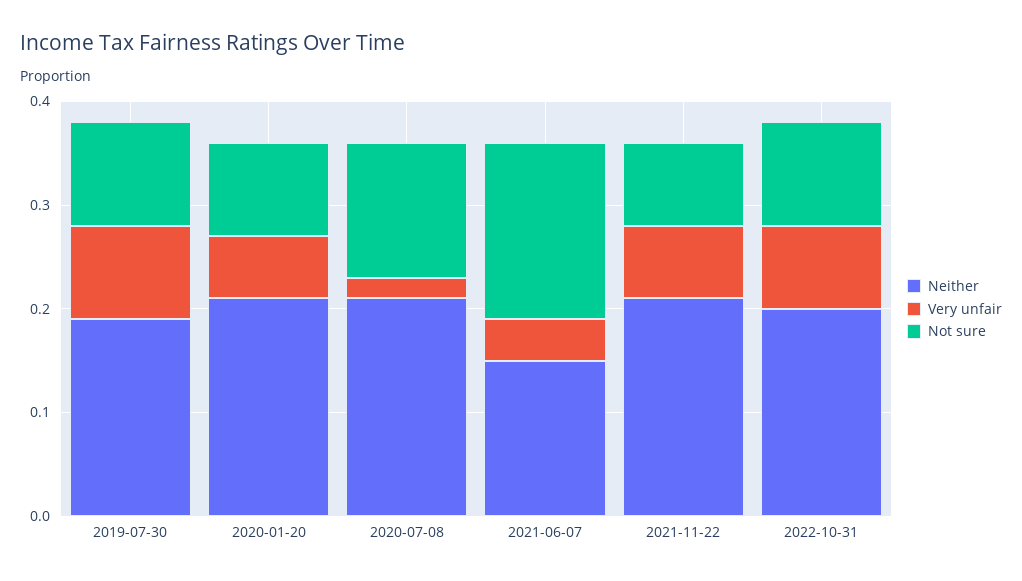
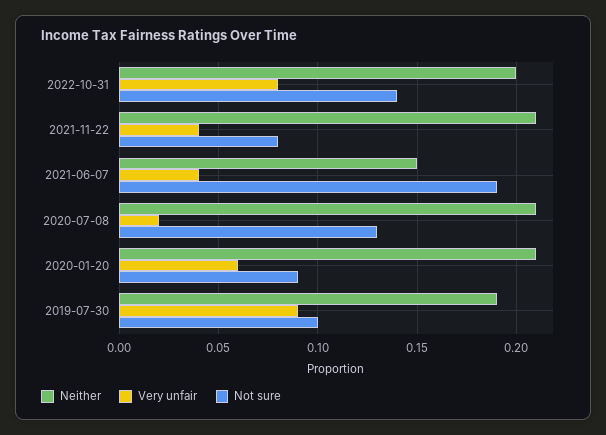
Not sure, 2021-06-07: 0.17 -> 0.19
Very unfair, 2021-11-22: 0.07 -> 0.04
Not sure, 2022-10-31: 0.1 -> 0.14

